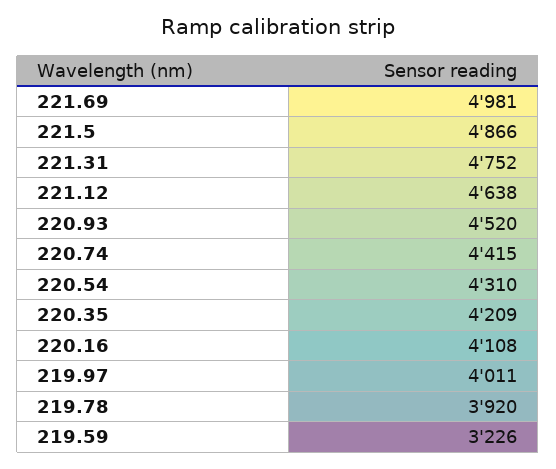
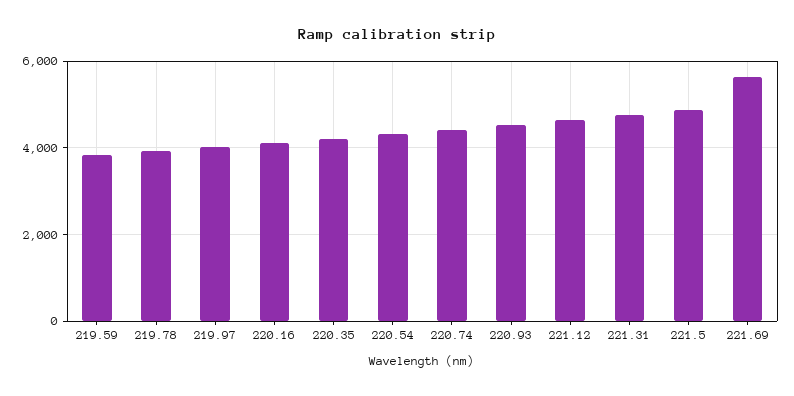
221.69: 4981 -> 5600
219.59: 3226 -> 3800

